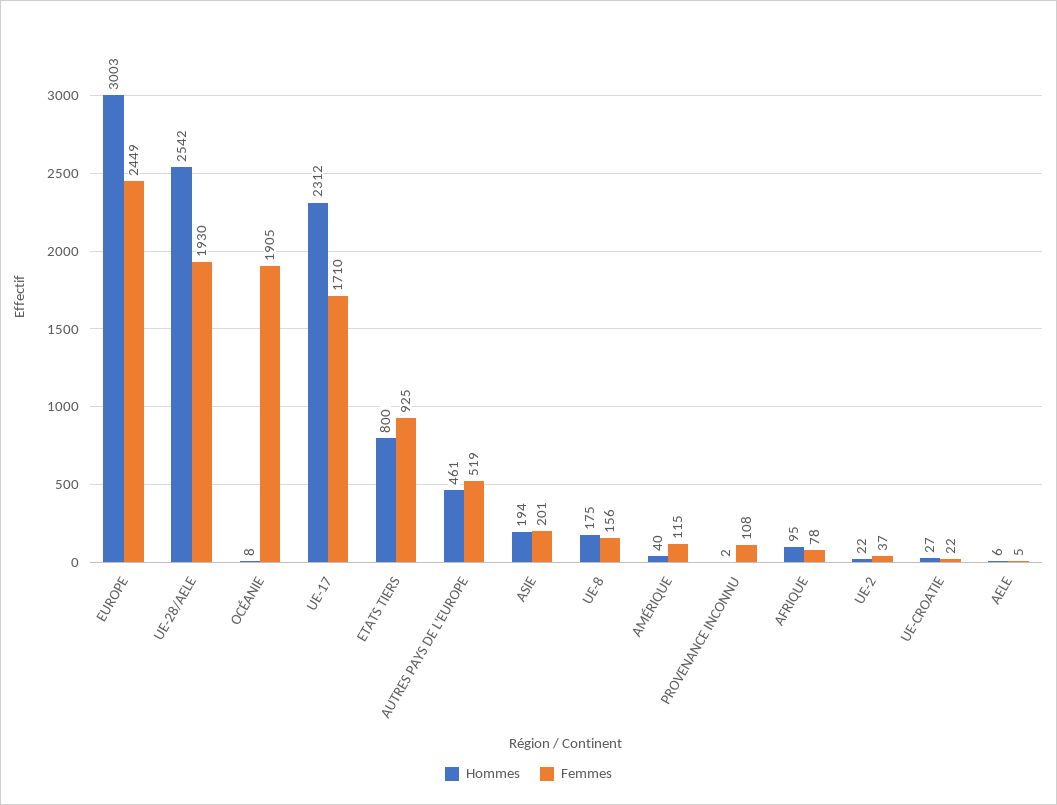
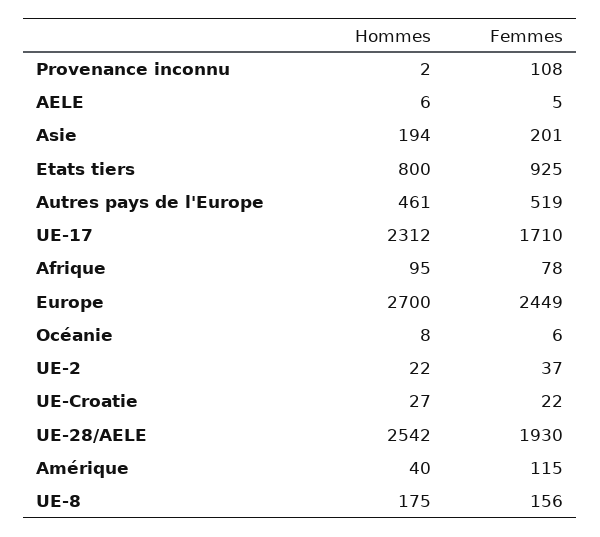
Hommes, EUROPE: 3003 -> 2700
Femmes, OCÉANIE: 1905 -> 6

